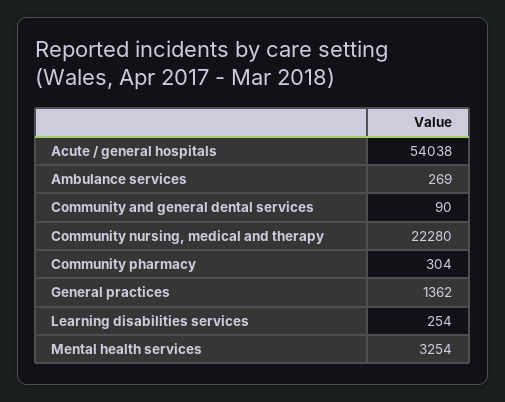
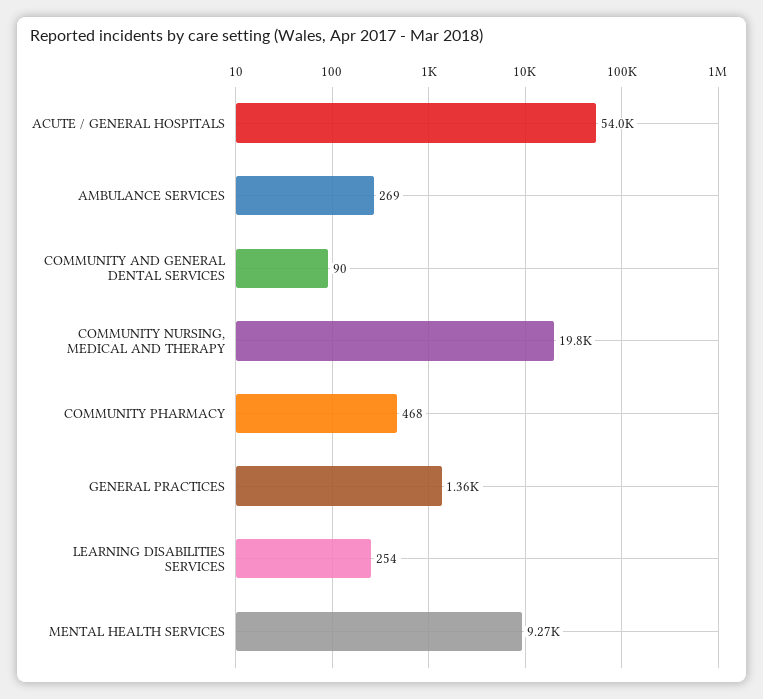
Community nursing, medical and therapy: 22280 -> 19800
Community pharmacy: 304 -> 468
Mental health services: 3254 -> 9270

